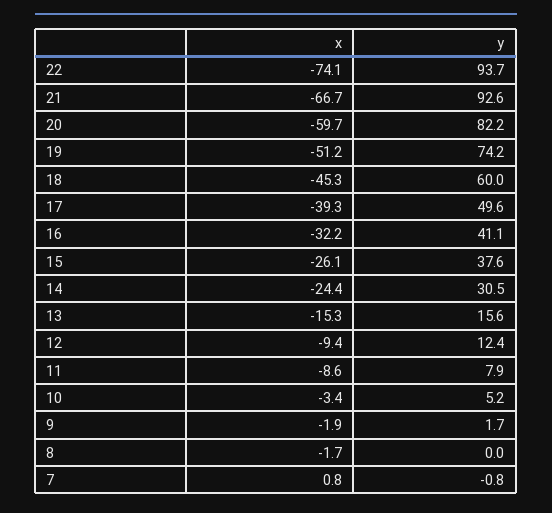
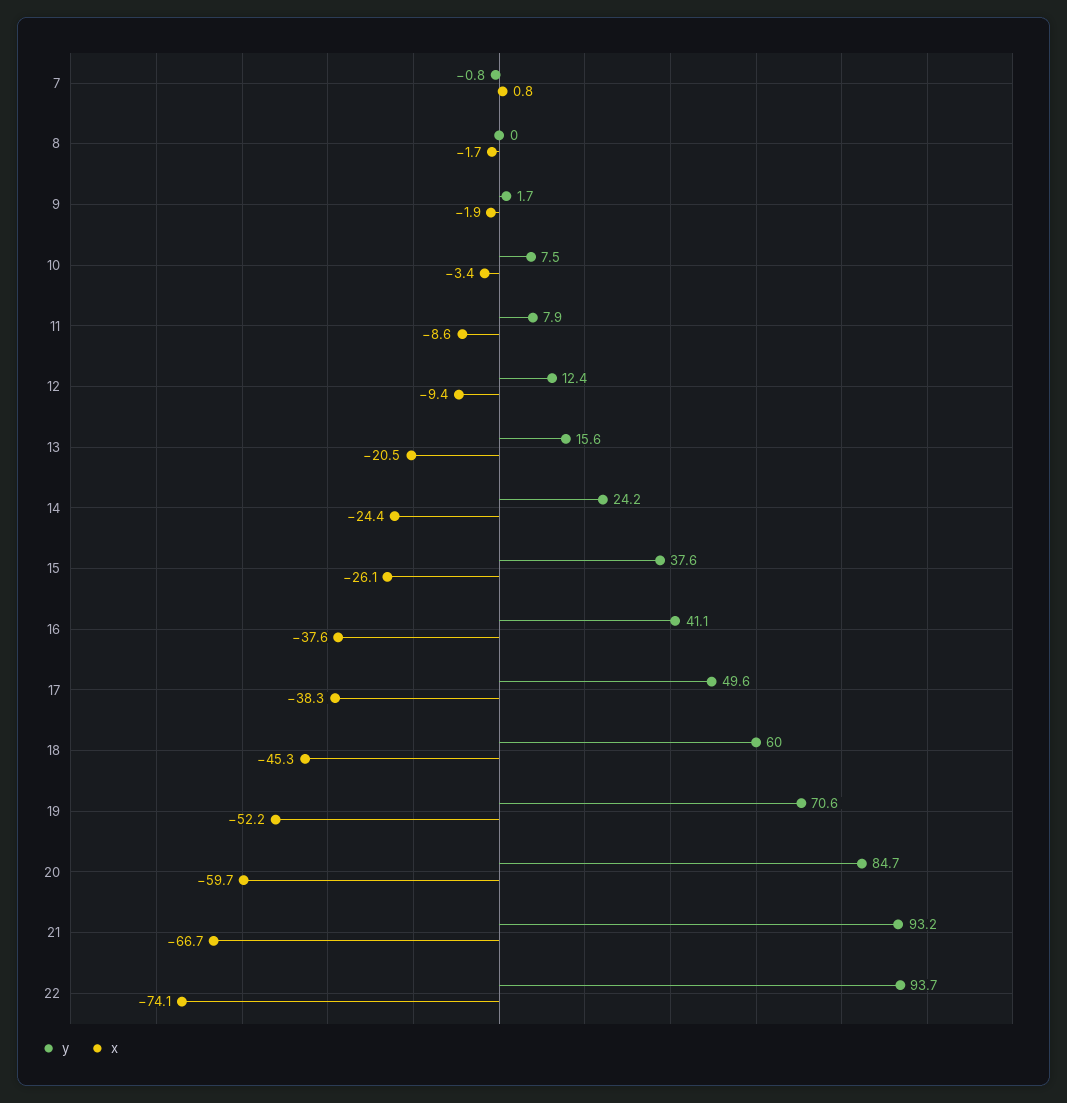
y, 21: 92.6 -> 93.2
y, 20: 82.2 -> 84.7
x, 19: -51.2 -> -52.2
y, 19: 74.2 -> 70.6
x, 17: -39.3 -> -38.3
x, 16: -32.2 -> -37.6
y, 14: 30.5 -> 24.2
x, 13: -15.3 -> -20.5
y, 10: 5.2 -> 7.5

